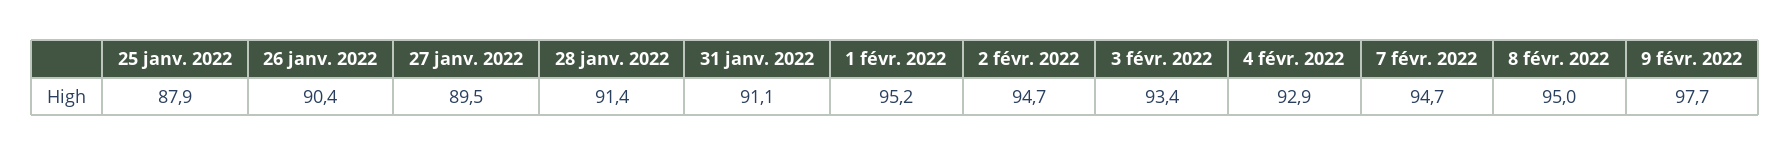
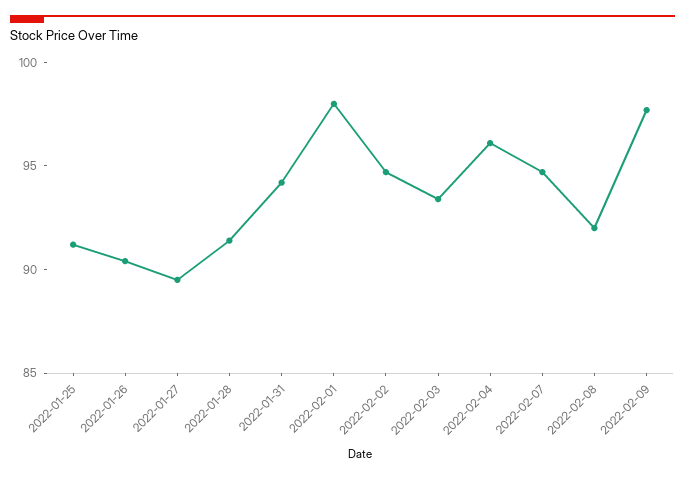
25 janv. 2022: 87.9 -> 91
31 janv. 2022: 91.1 -> 94
1 févr. 2022: 95.2 -> 98
4 févr. 2022: 92.9 -> 96
8 févr. 2022: 95 -> 92

